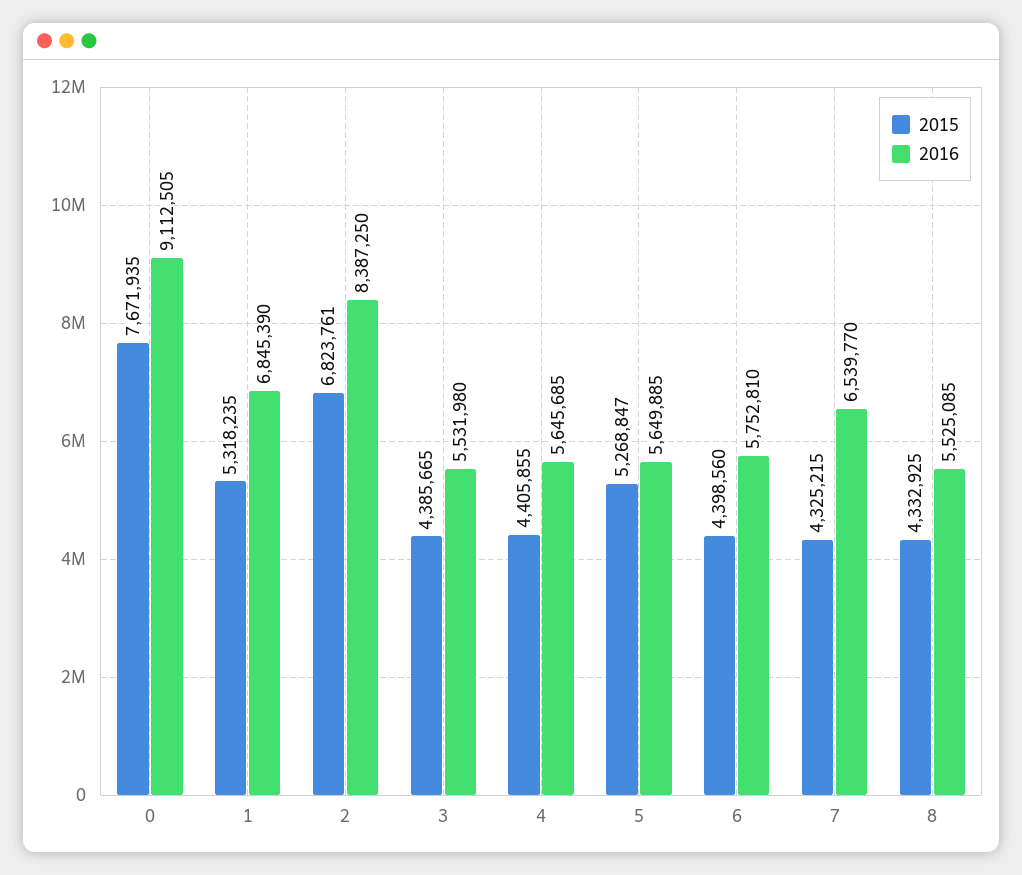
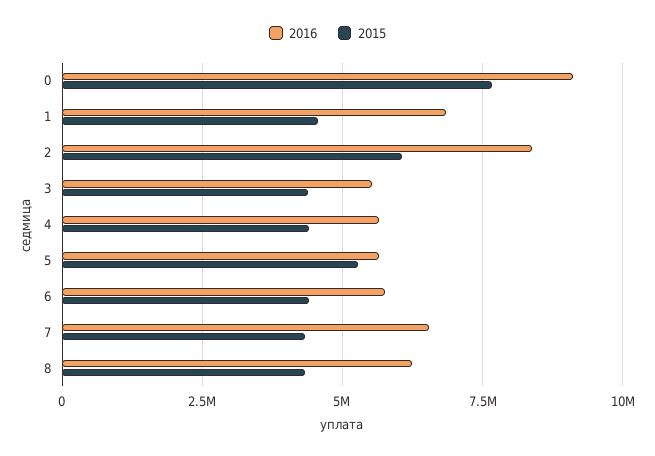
2015, 1: 5318235 -> 4500000
2015, 2: 6823761 -> 6000000
2016, 8: 5525085 -> 6250000

